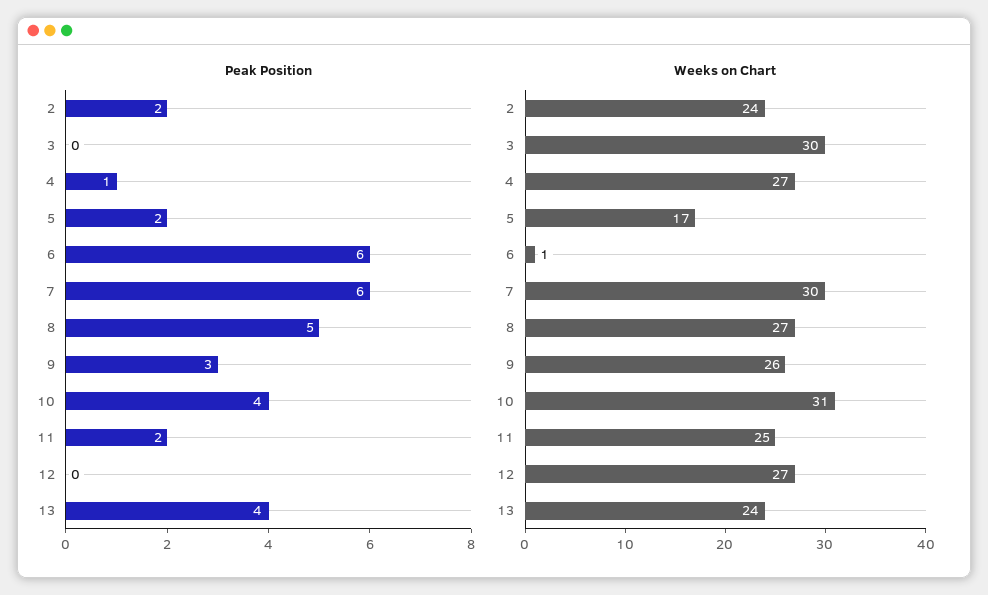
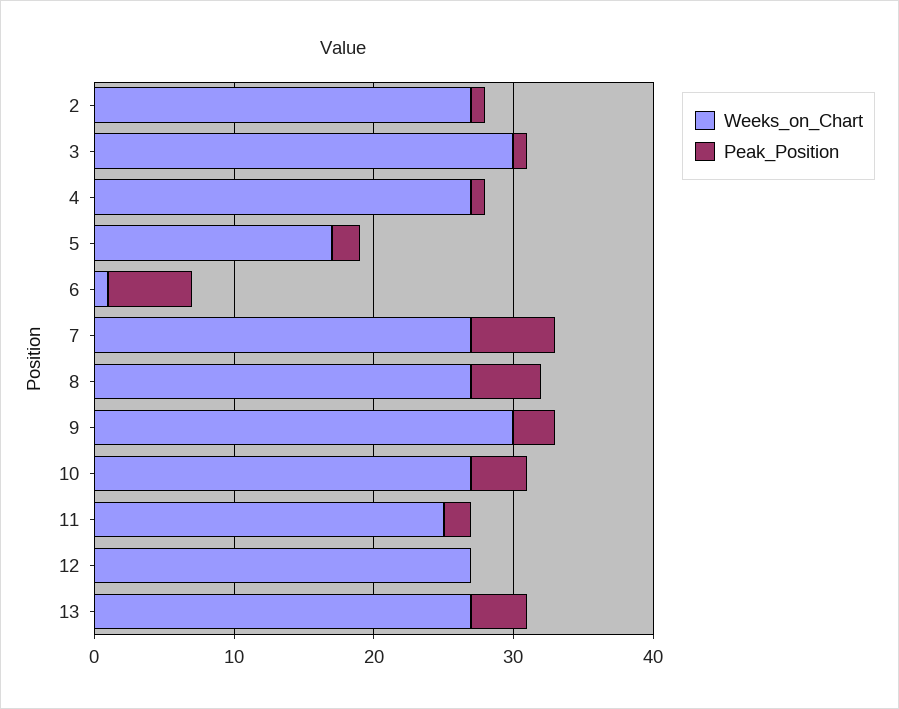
Peak Position, 2: 2 -> 1
Peak Position, 3: 0 -> 1
Weeks on Chart, 2: 24 -> 27
Weeks on Chart, 7: 30 -> 27
Weeks on Chart, 9: 26 -> 30
Weeks on Chart, 10: 31 -> 27
Weeks on Chart, 13: 24 -> 27

